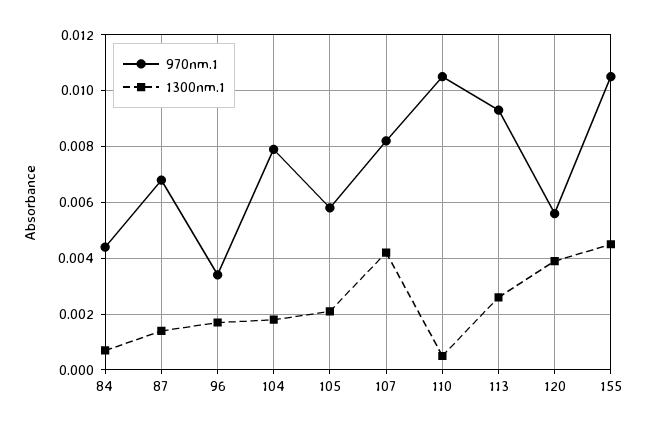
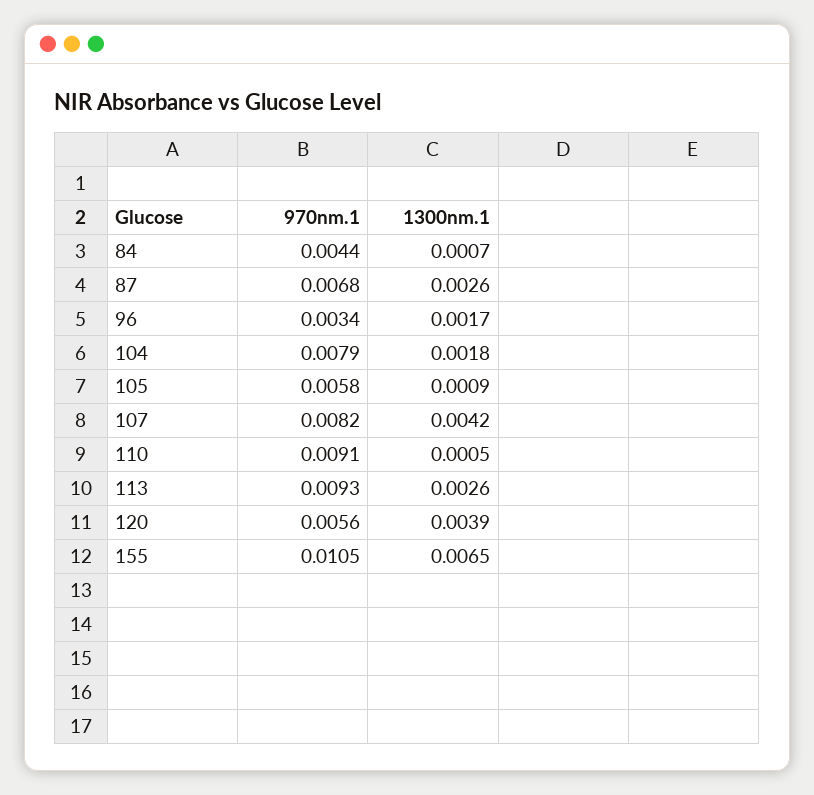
1300nm.1, 87: 0.0015 -> 0.0026
1300nm.1, 105: 0.002 -> 0.0009
970nm.1, 110: 0.0105 -> 0.0091
1300nm.1, 155: 0.0045 -> 0.0065

